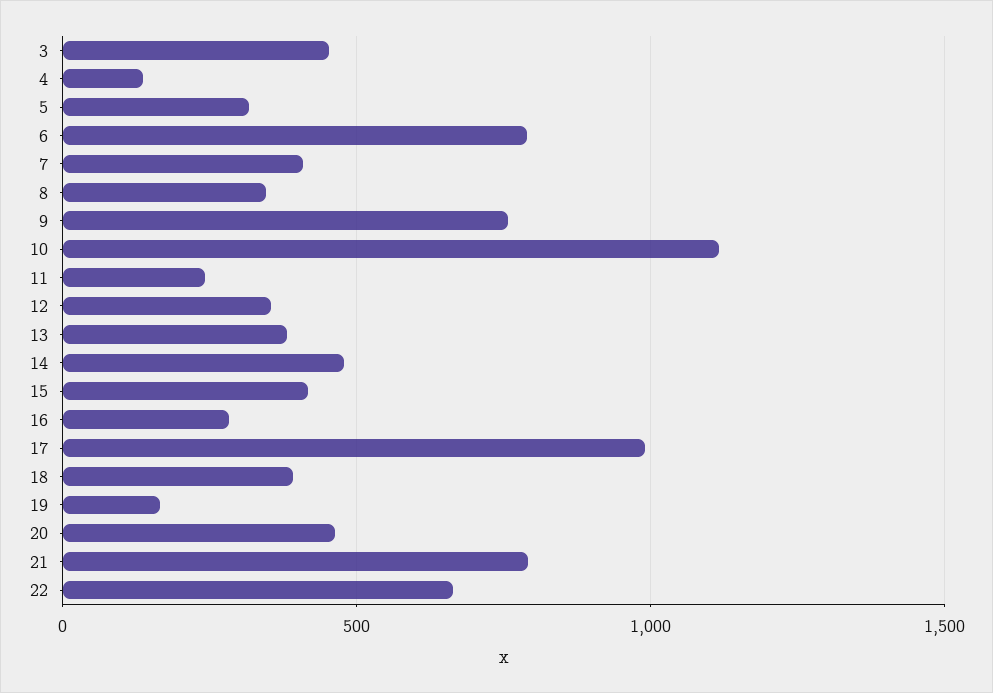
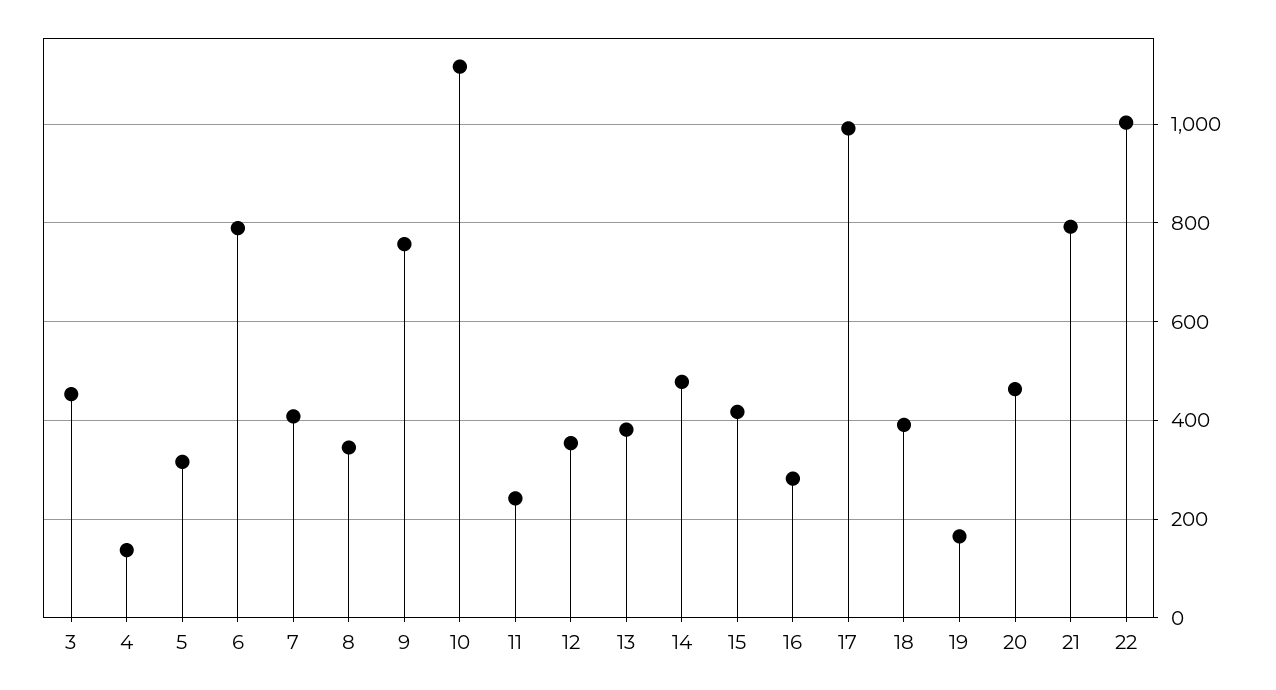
22: 650 -> 1000

